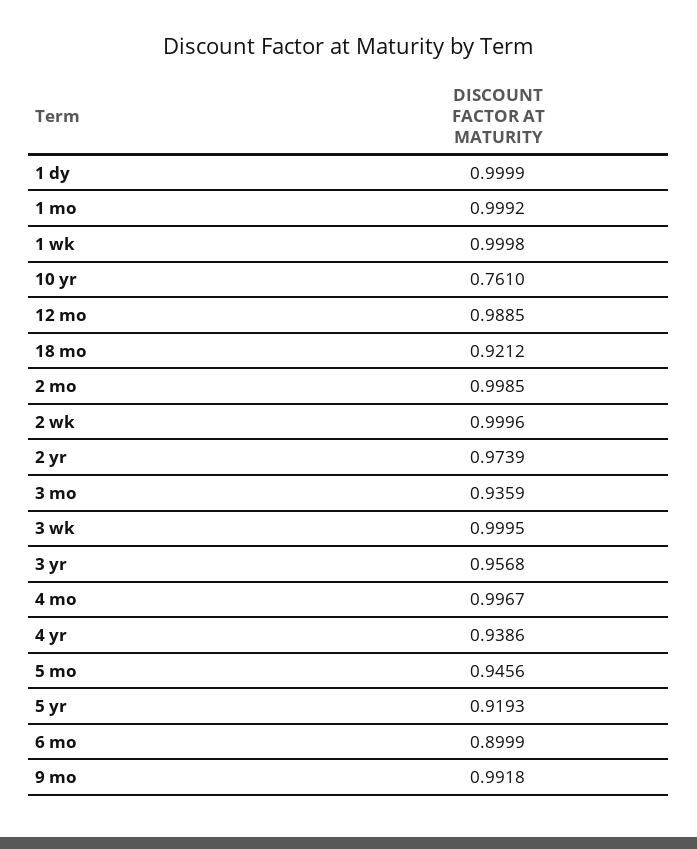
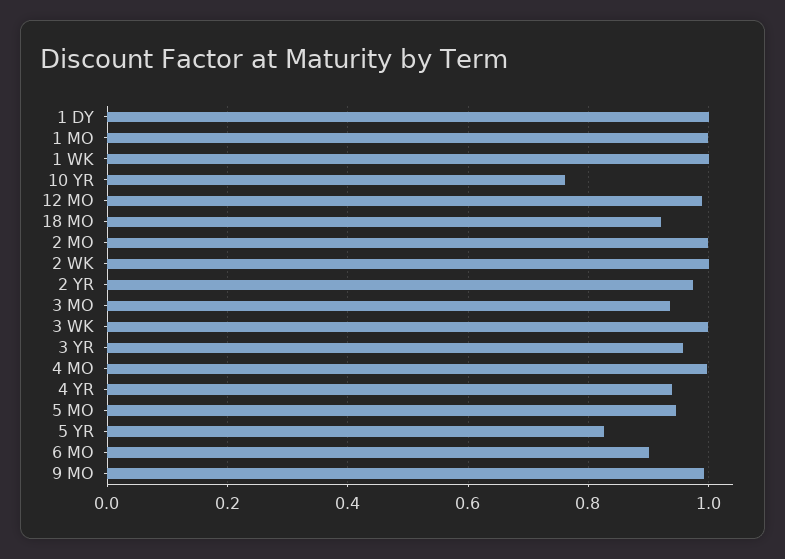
5 yr: 0.9193 -> 0.82

